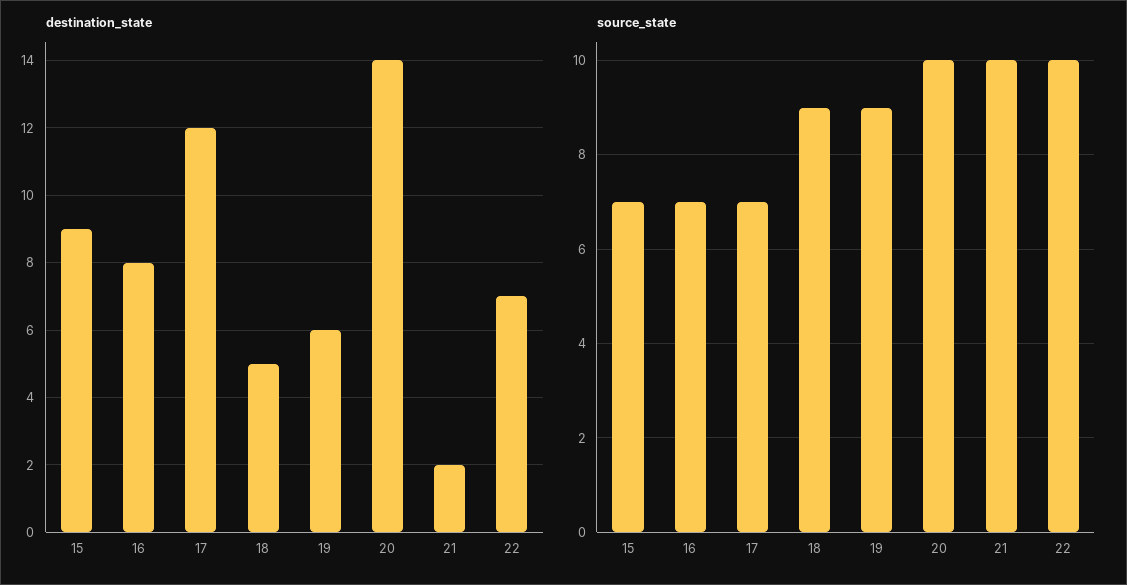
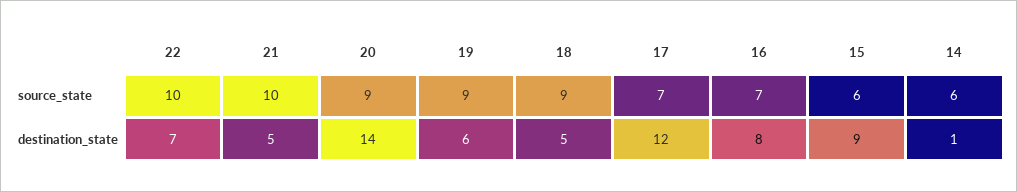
destination_state, 21: 2 -> 5
source_state, 15: 7 -> 6
source_state, 20: 10 -> 9
source_state, 14: none -> 6
destination_state, 14: none -> 1

